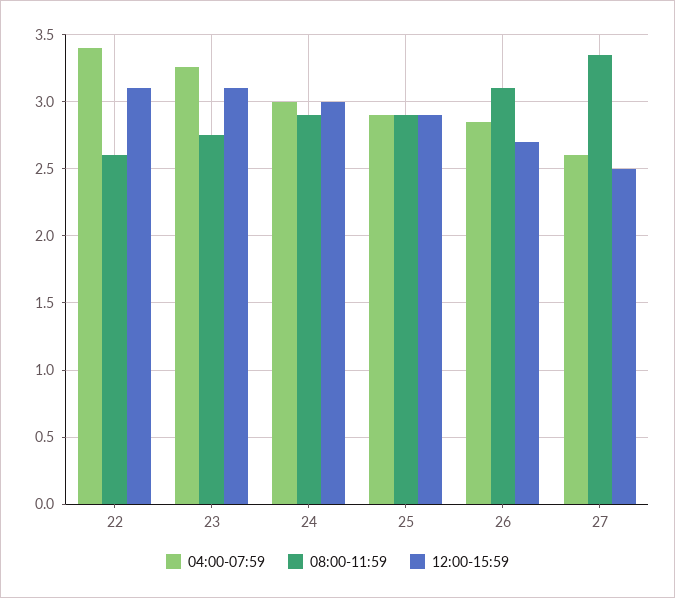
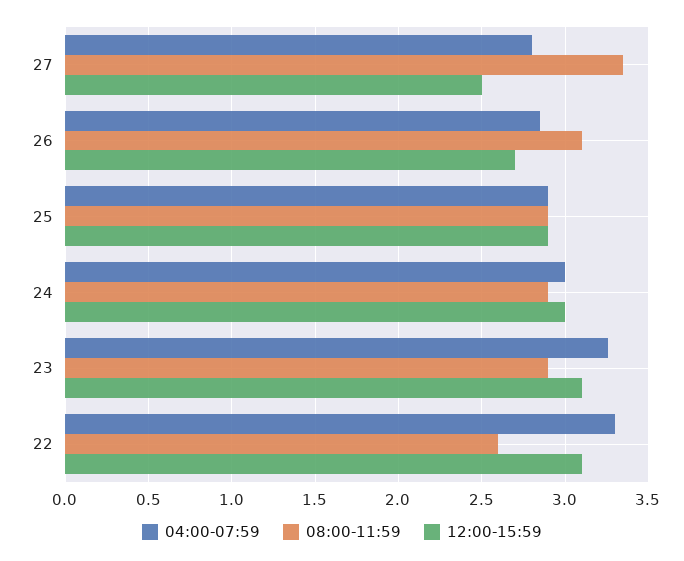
04:00-07:59, 22: 3.4 -> 3.3
08:00-11:59, 23: 2.75 -> 2.9
04:00-07:59, 27: 2.6 -> 2.8

